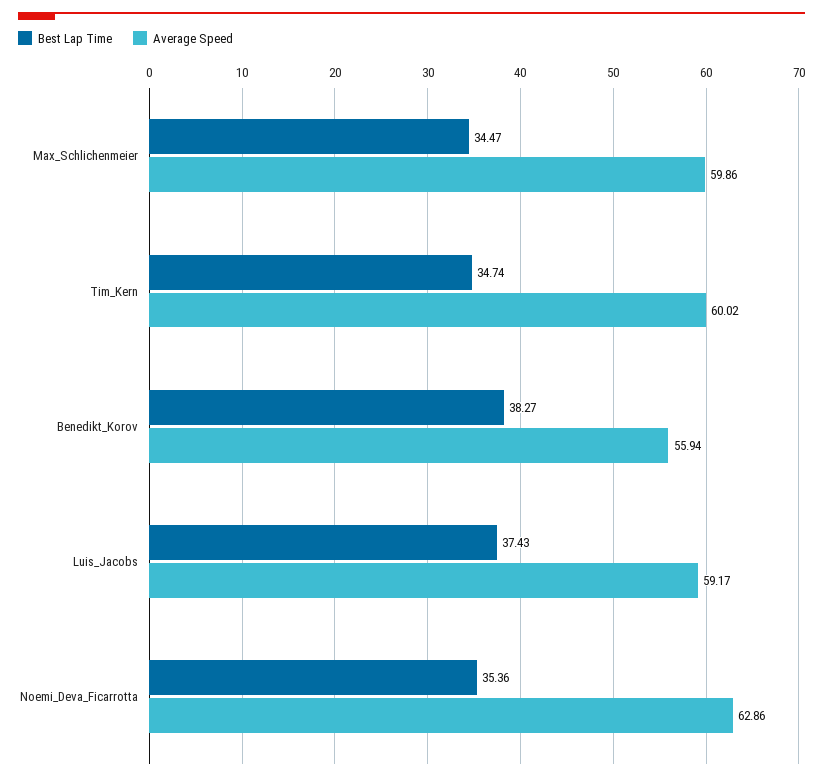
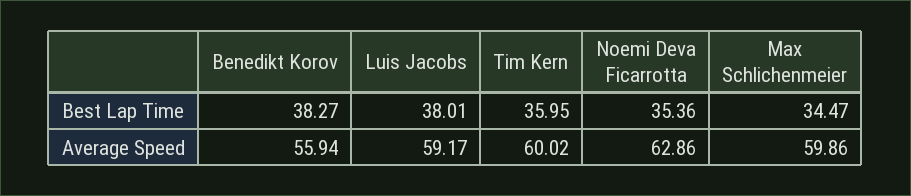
Best Lap Time, Tim_Kern: 34.74 -> 35.95
Best Lap Time, Luis_Jacobs: 37.43 -> 38.01

